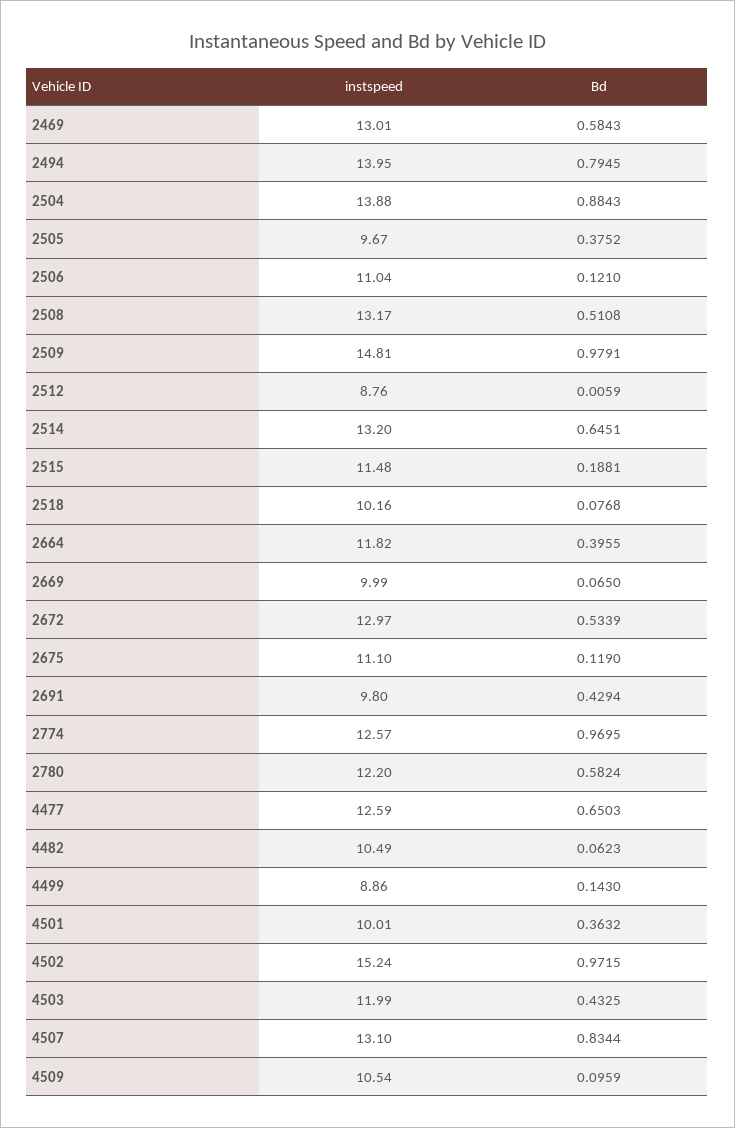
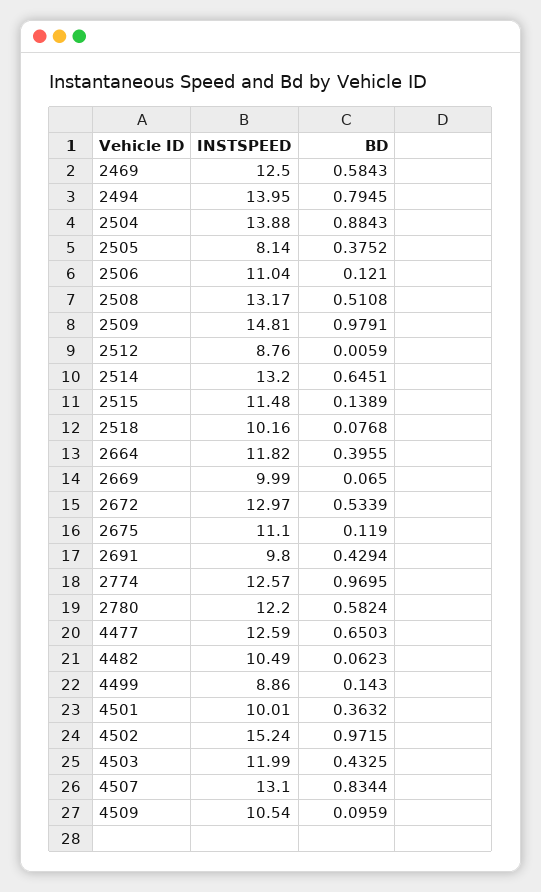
instspeed, 2469: 13.01 -> 12.5
instspeed, 2505: 9.67 -> 8.14
Bd, 2515: 0.1881 -> 0.1389

